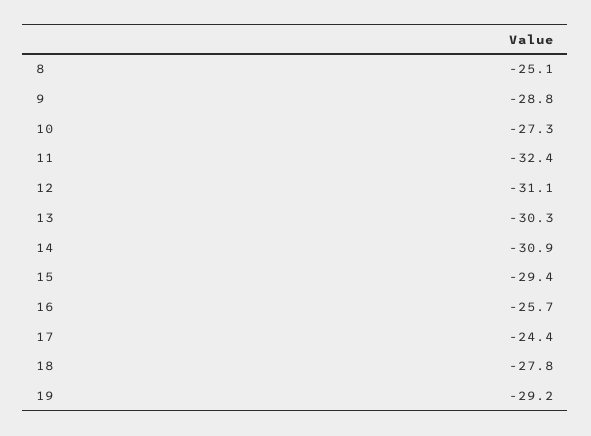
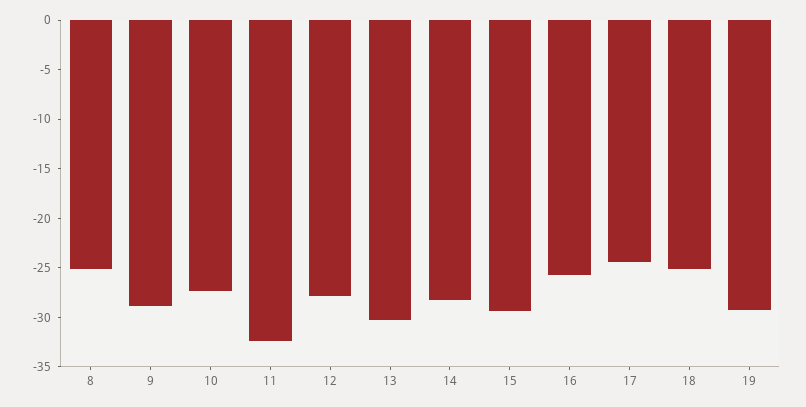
12: -31.1 -> -28
14: -30.9 -> -28
18: -27.8 -> -25

